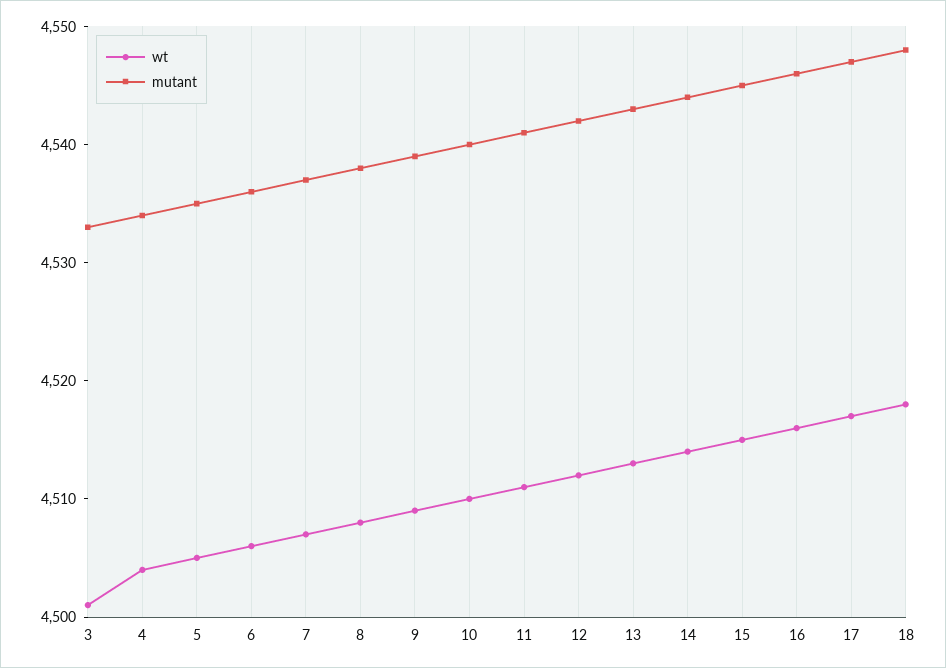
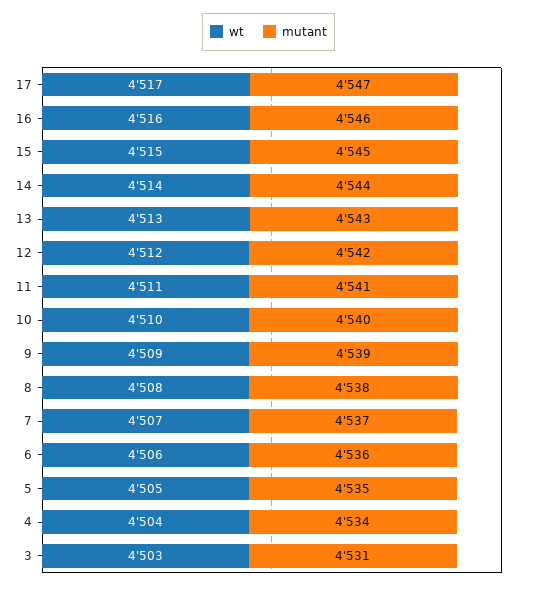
wt, 3: 4501 -> 4503
mutant, 3: 4533 -> 4531
wt, 18: 4518 -> none
mutant, 18: 4548 -> none

